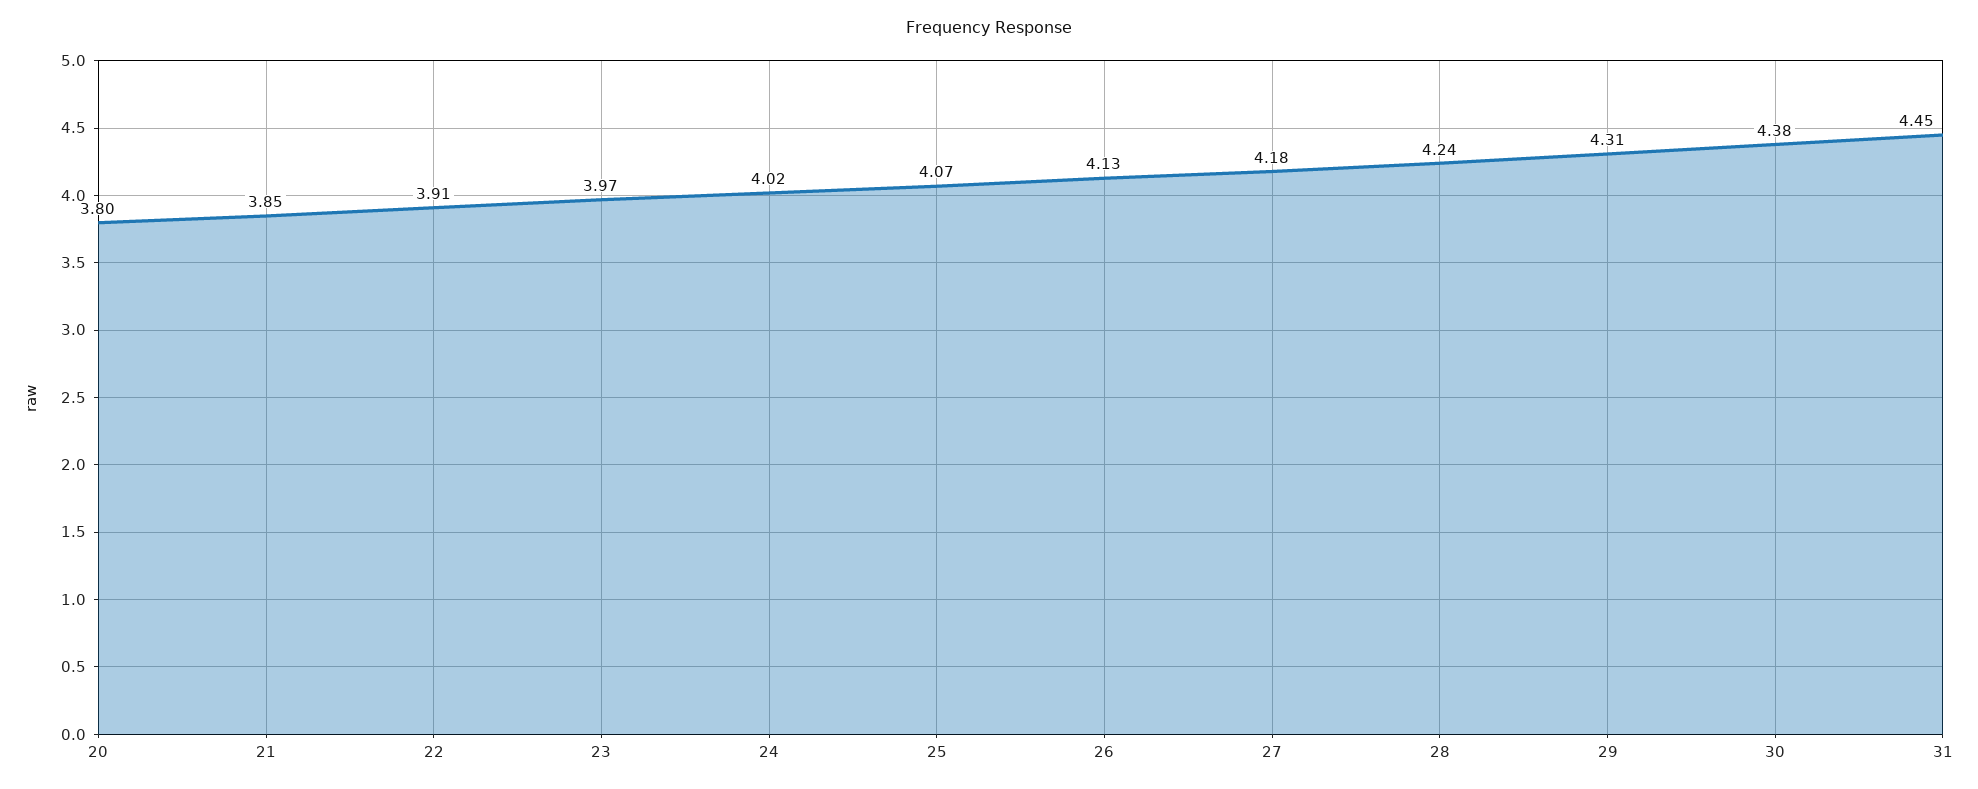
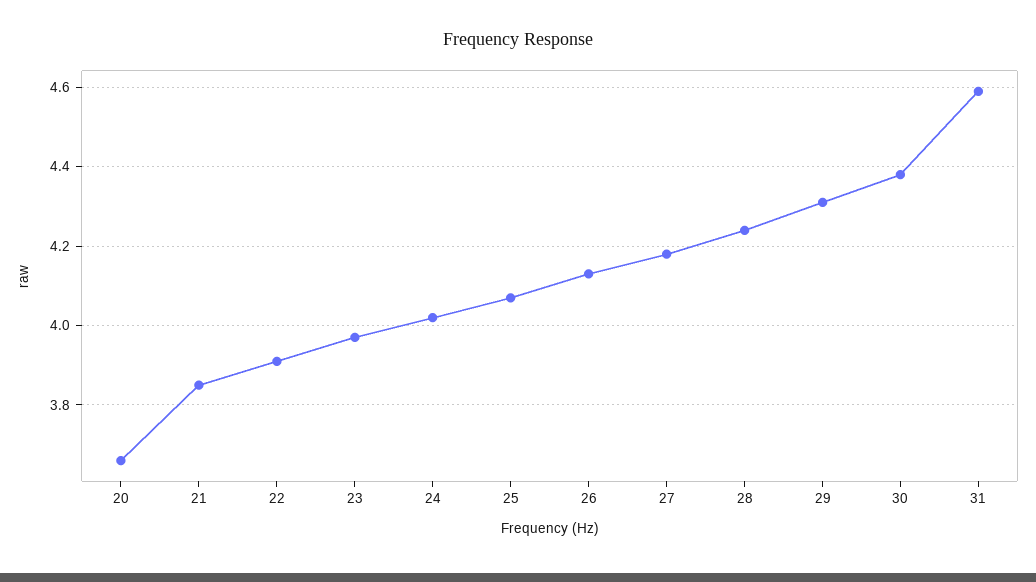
20: 3.8 -> 3.65
31: 4.45 -> 4.6

